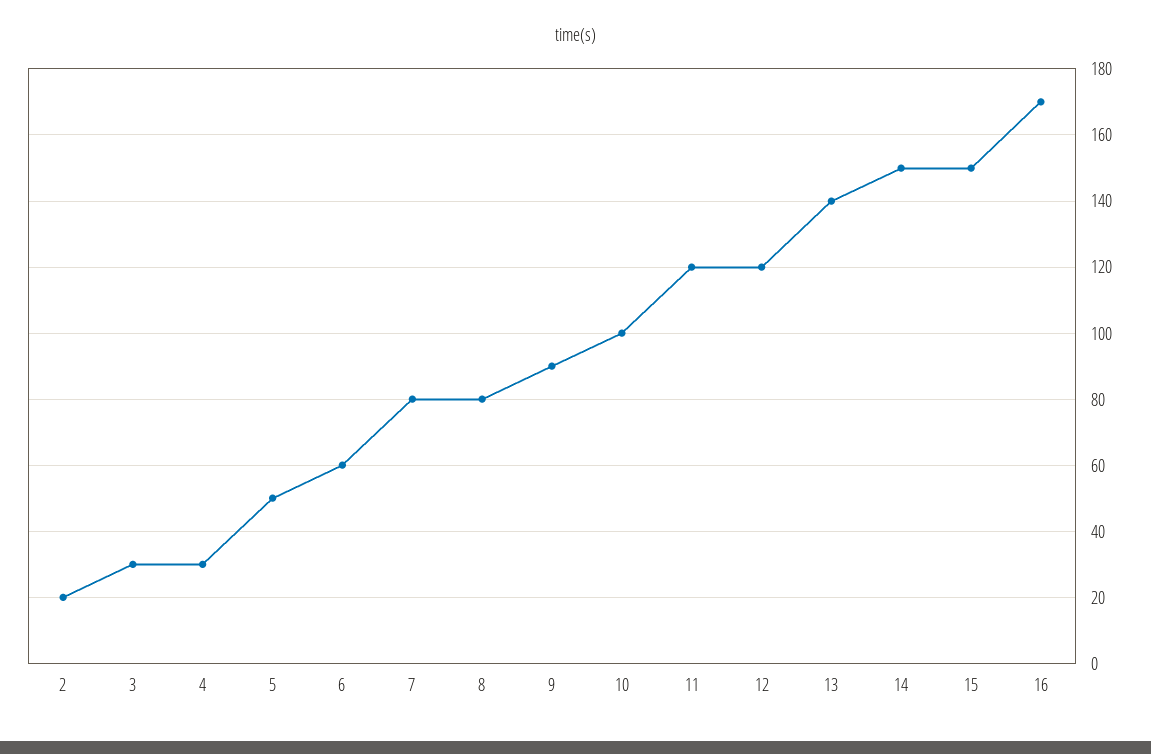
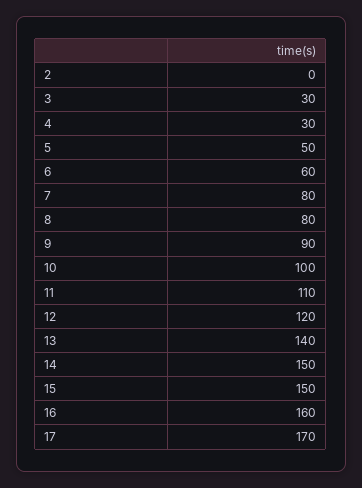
2: 20 -> 0
11: 120 -> 110
16: 170 -> 160
17: none -> 170

